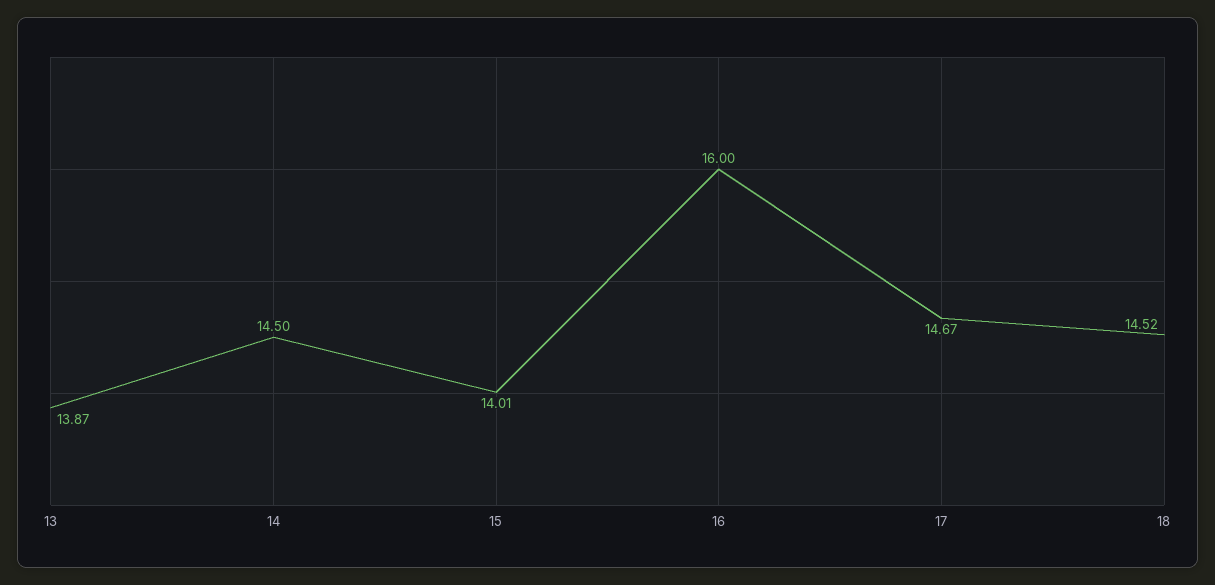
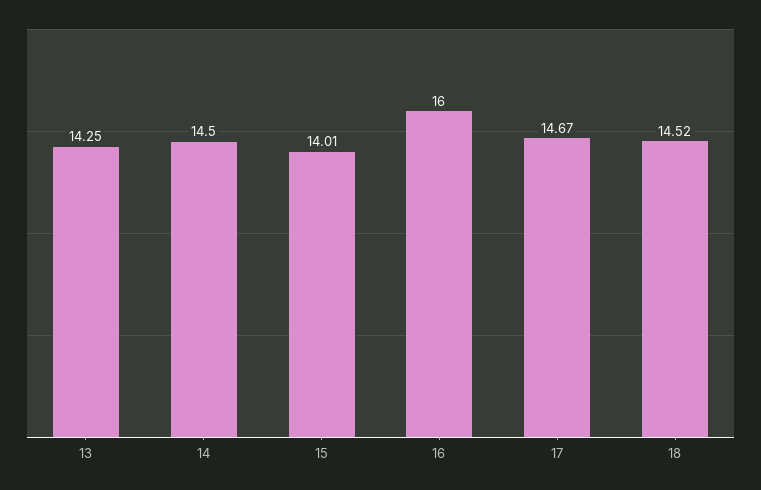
13: 13.87 -> 14.25

